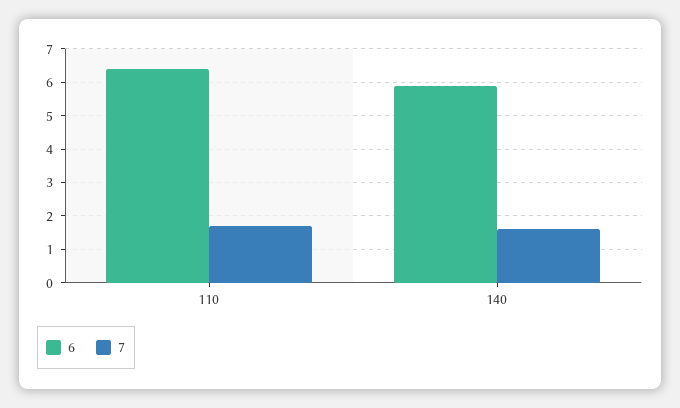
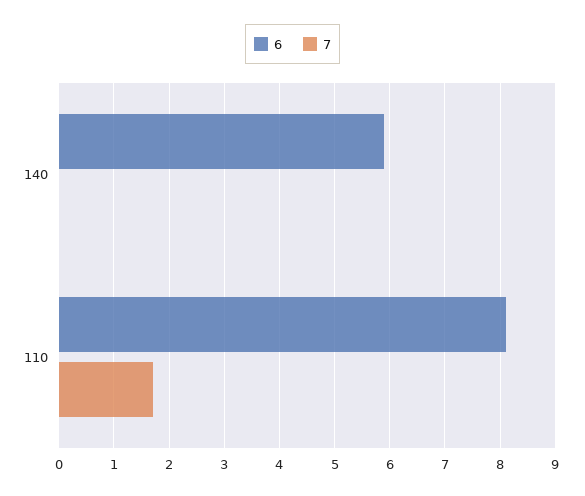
6, 110: 6.5 -> 8
7, 140: 1.5 -> 0

